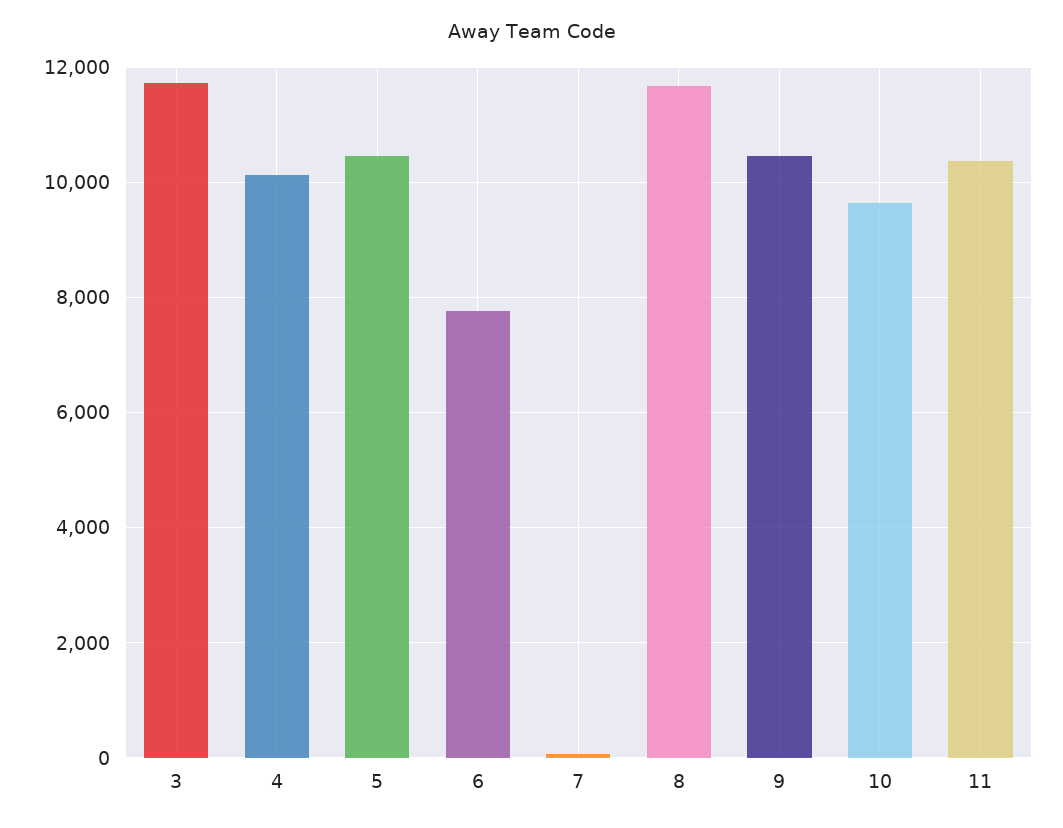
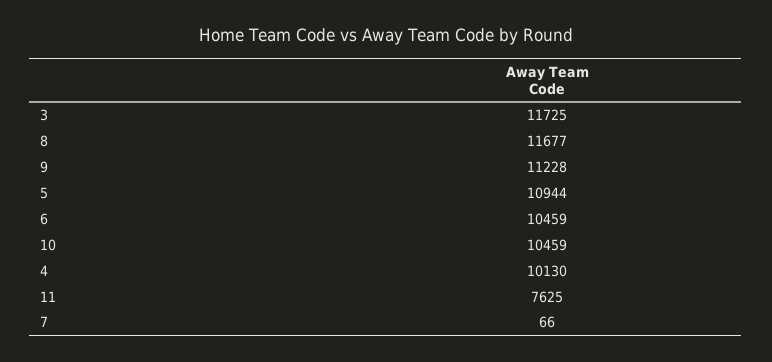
5: 10400 -> 10944
6: 7800 -> 10459
9: 10400 -> 11228
10: 9600 -> 10459
11: 10400 -> 7625

